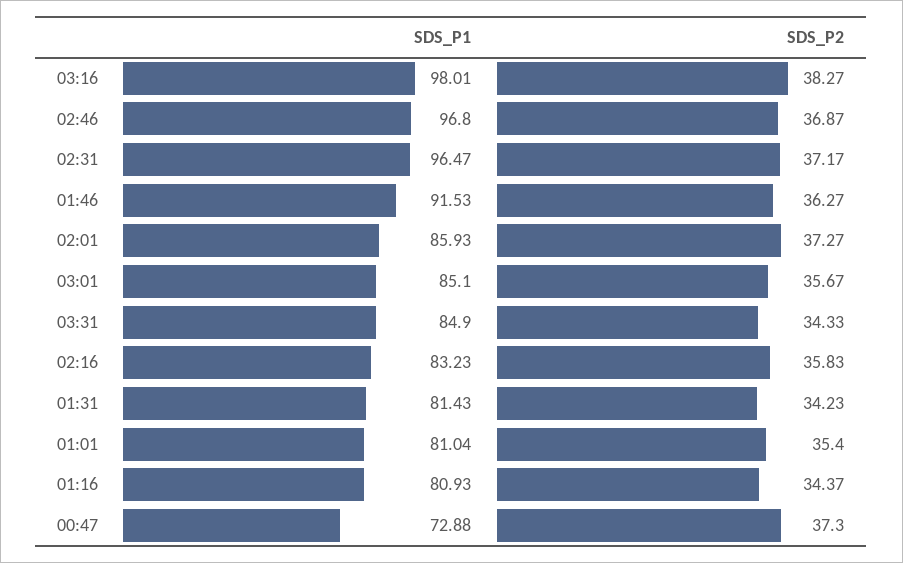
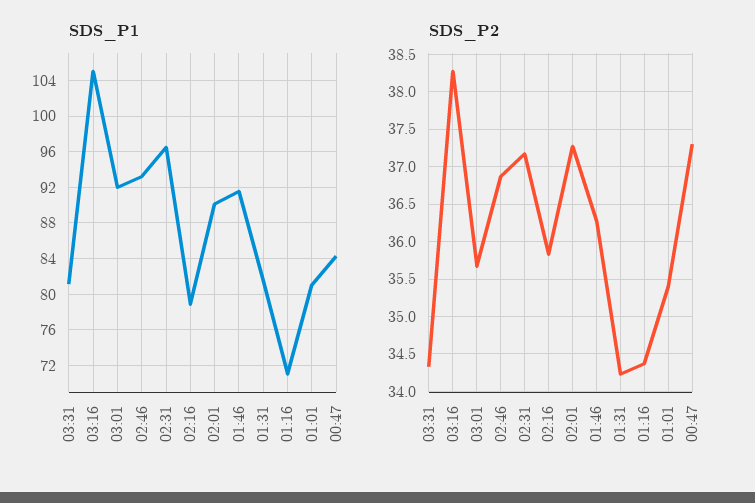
SDS_P1, 03:16: 98.01 -> 105
SDS_P1, 02:46: 96.8 -> 93
SDS_P1, 02:01: 85.93 -> 90
SDS_P1, 03:01: 85.1 -> 92
SDS_P1, 03:31: 84.9 -> 81
SDS_P1, 02:16: 83.23 -> 79
SDS_P1, 01:16: 80.93 -> 71
SDS_P1, 00:47: 72.88 -> 84

